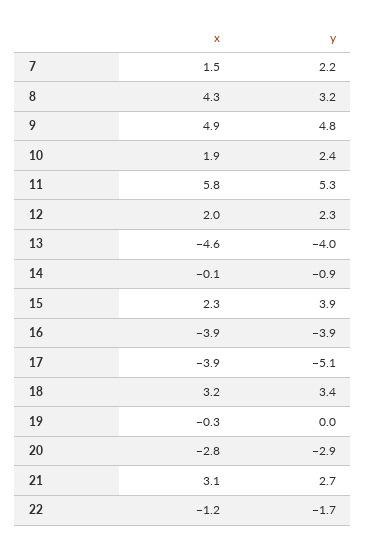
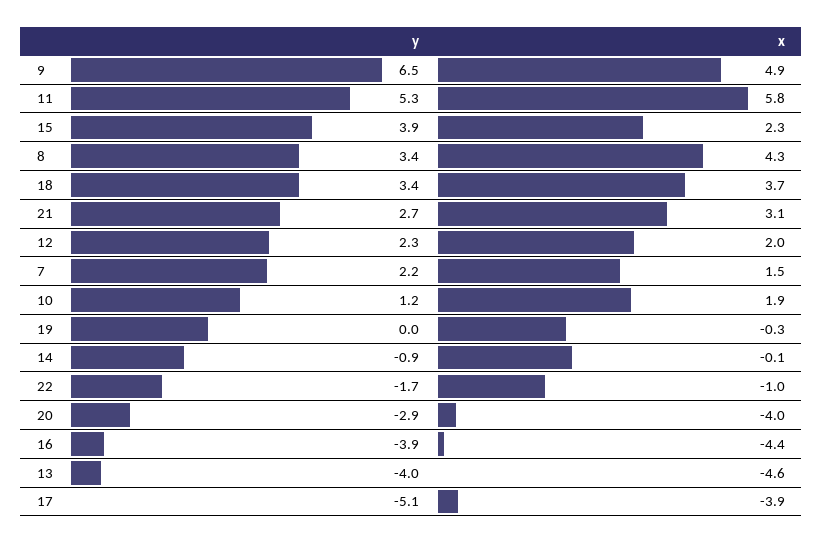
y, 8: 3.2 -> 3.4
y, 9: 4.8 -> 6.5
y, 10: 2.4 -> 1.2
x, 16: -3.9 -> -4.4
x, 18: 3.2 -> 3.7
x, 20: -2.8 -> -4
x, 22: -1.2 -> -1

